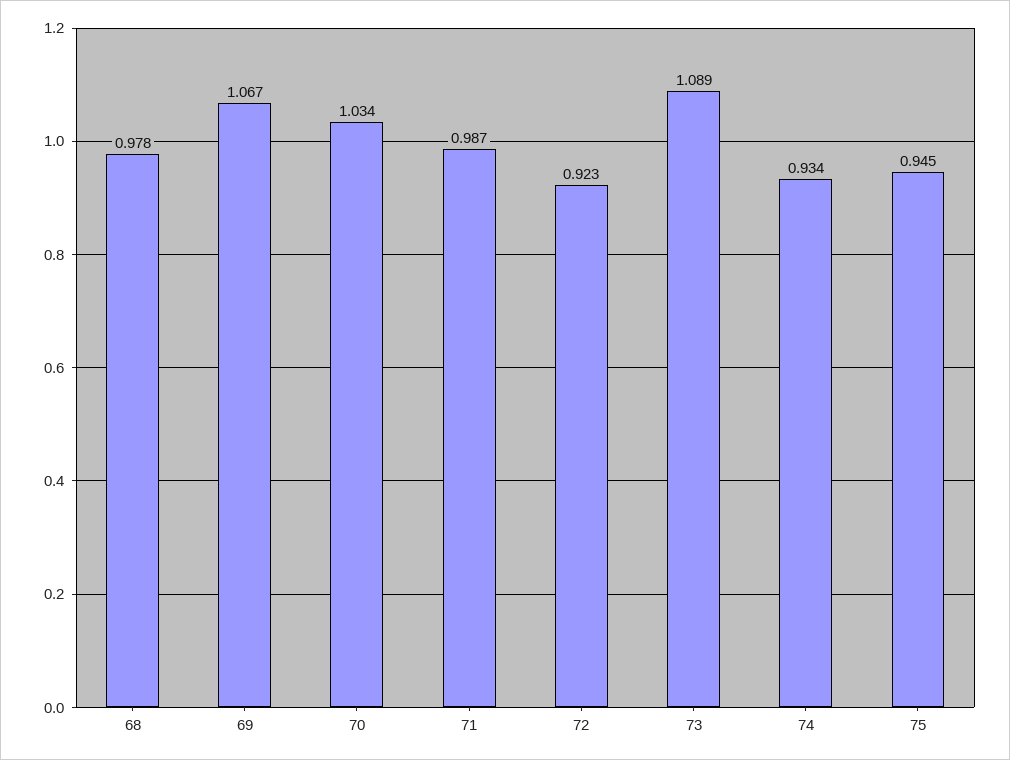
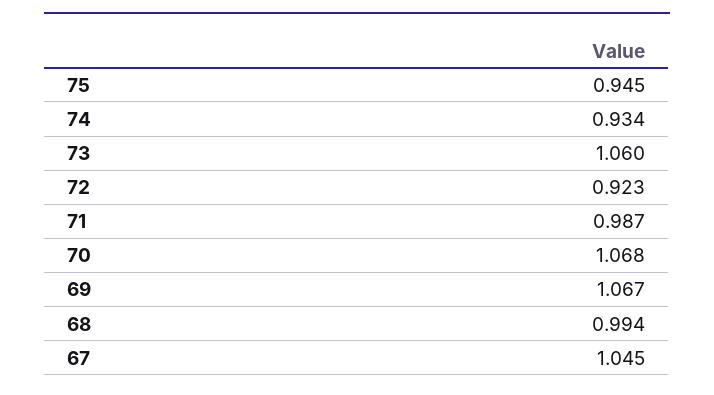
68: 0.978 -> 0.994
70: 1.034 -> 1.068
73: 1.089 -> 1.06
67: none -> 1.045

